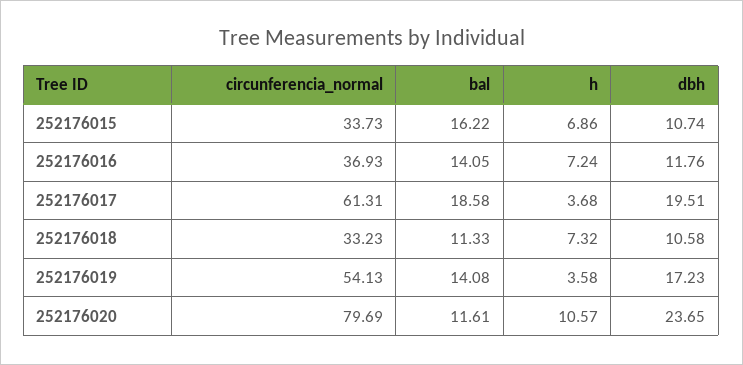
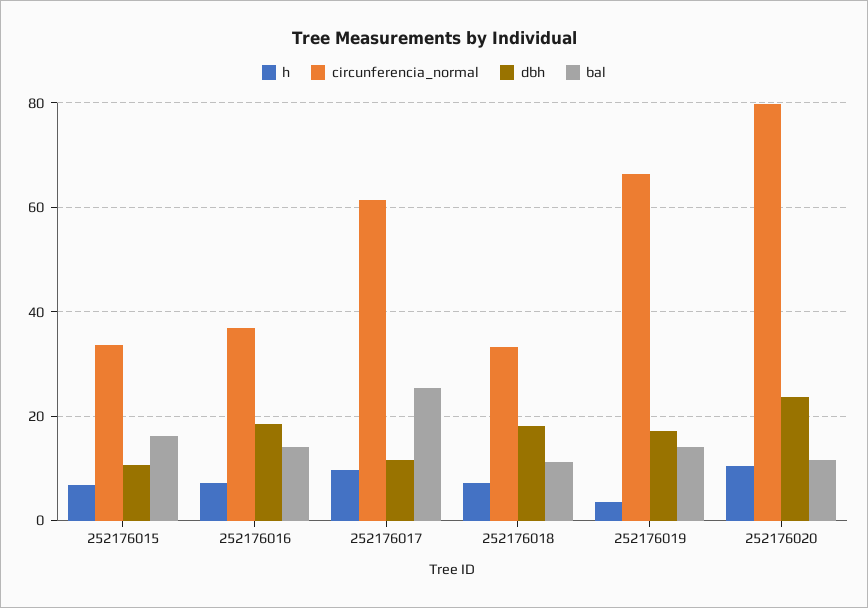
dbh, 252176016: 11.76 -> 18
bal, 252176017: 18.58 -> 26
h, 252176017: 3.68 -> 10
dbh, 252176017: 19.51 -> 12
dbh, 252176018: 10.58 -> 18
circunferencia_normal, 252176019: 54.13 -> 66

